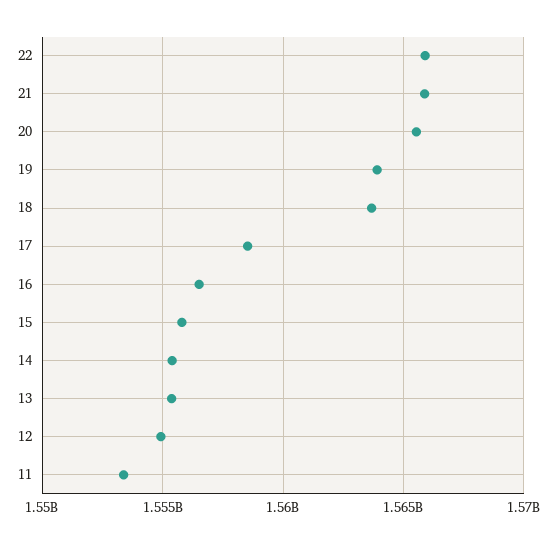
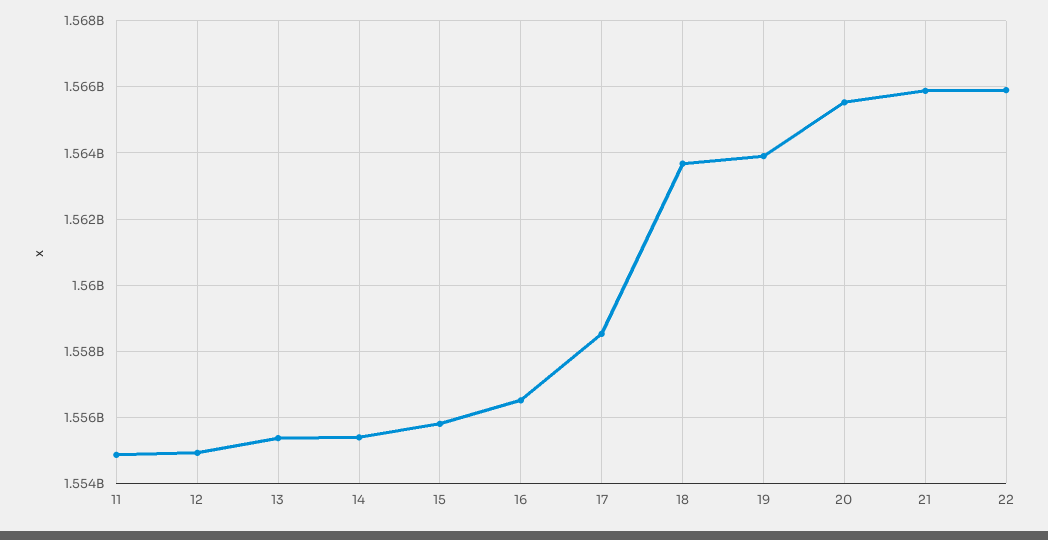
11: 1553500000 -> 1554800000

